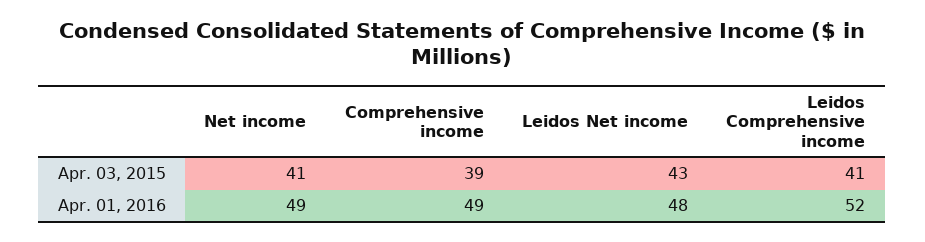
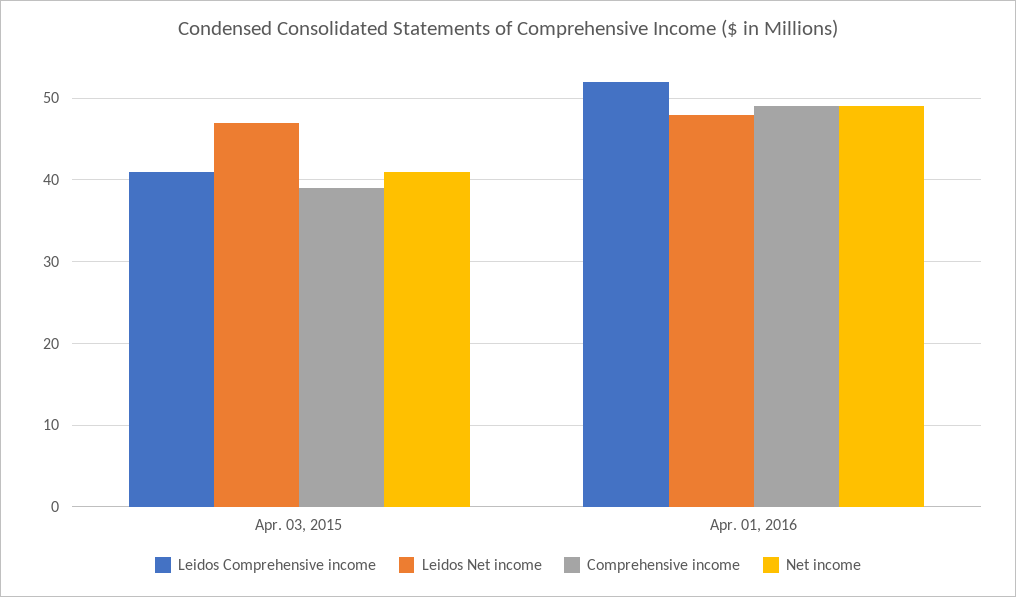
Leidos Net income, Apr. 03, 2015: 43 -> 47

